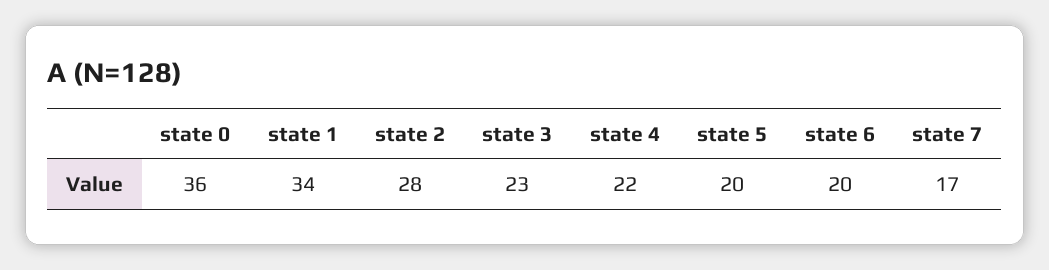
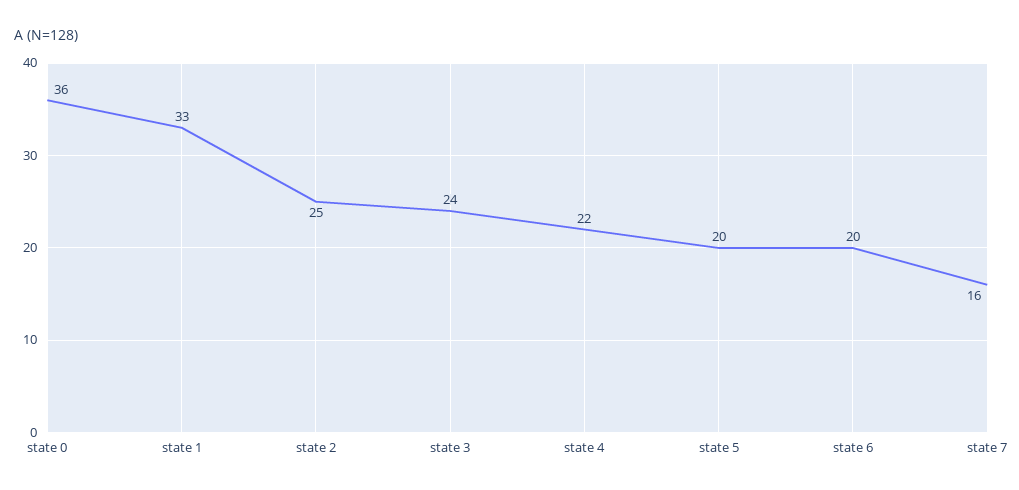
state 1: 34 -> 33
state 2: 28 -> 25
state 3: 23 -> 24
state 7: 17 -> 16

